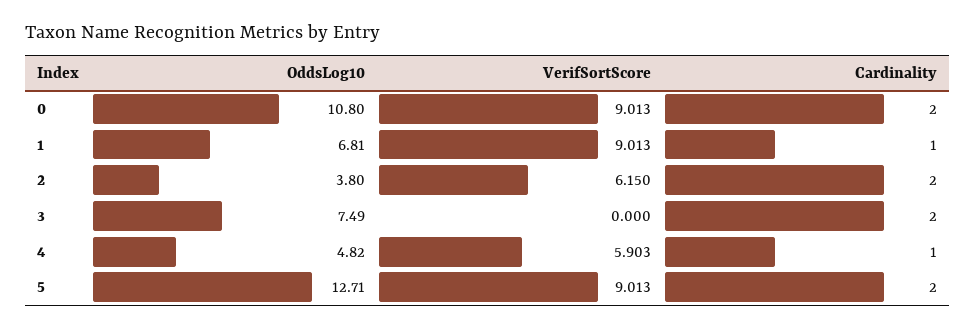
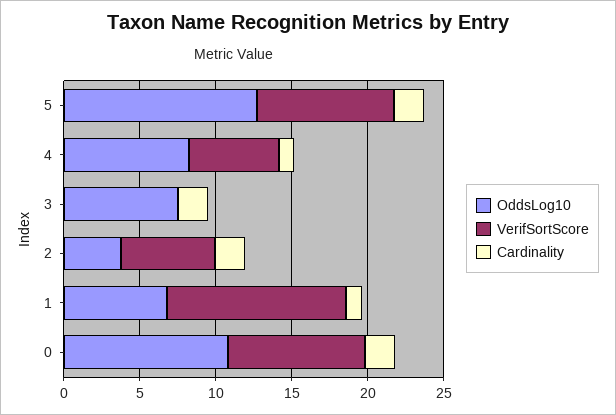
VerifSortScore, 1: 9.013 -> 12
OddsLog10, 4: 4.82 -> 8

